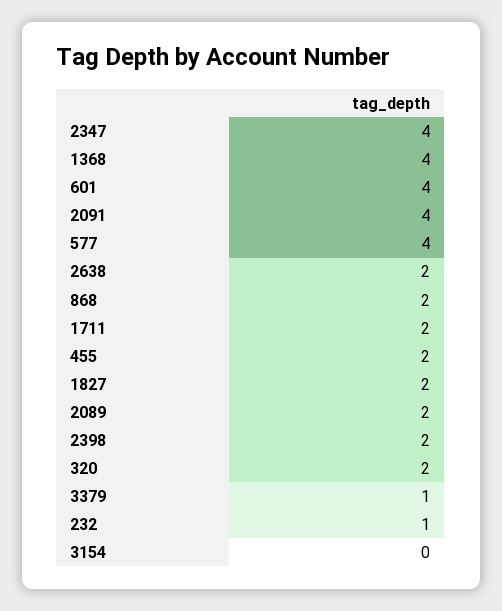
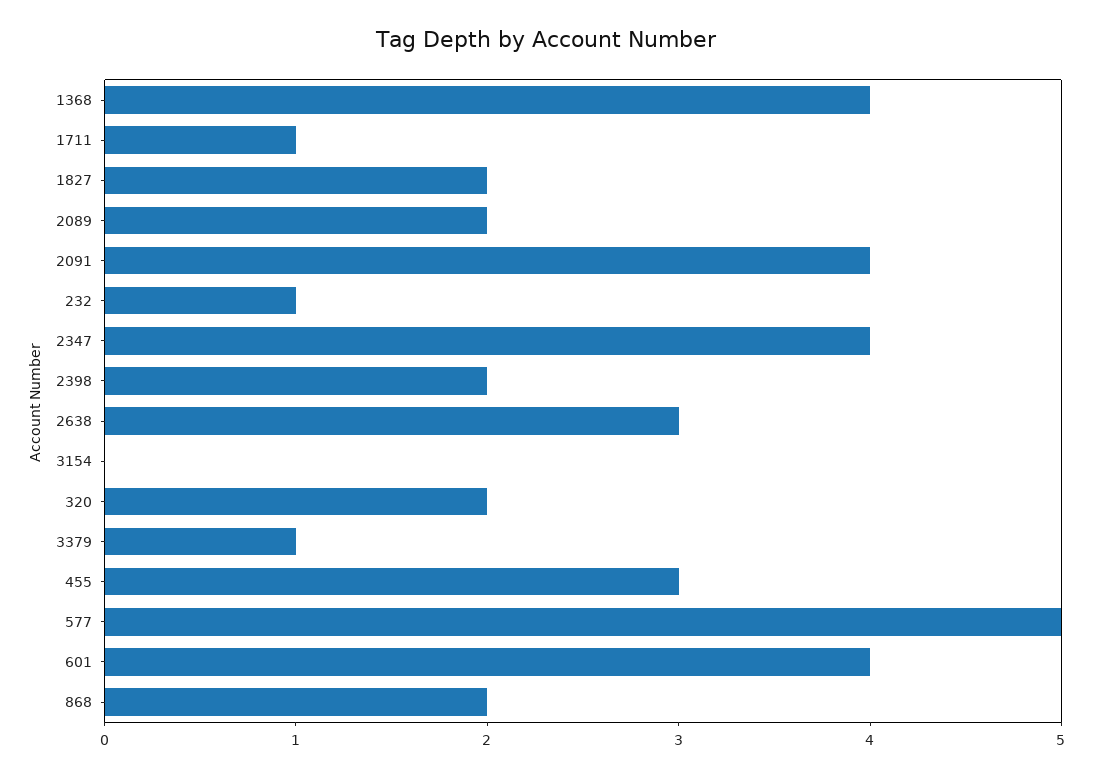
577: 4 -> 5
2638: 2 -> 3
1711: 2 -> 1
455: 2 -> 3

